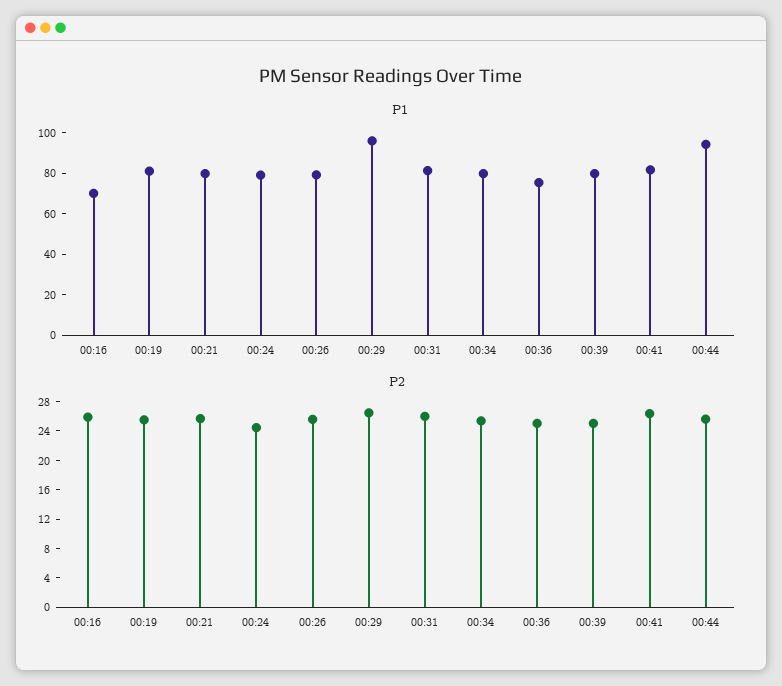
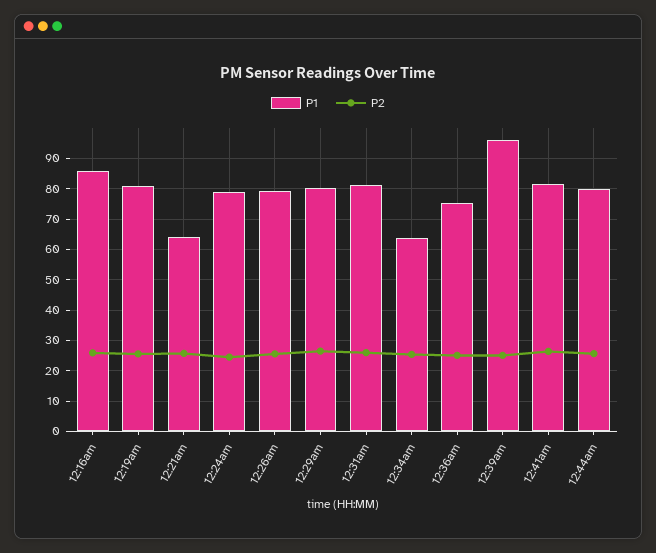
P1, 00:16: 70 -> 86
P1, 00:21: 80 -> 64
P1, 00:29: 95 -> 80
P1, 00:34: 80 -> 64
P1, 00:39: 80 -> 96
P1, 00:44: 95 -> 80

